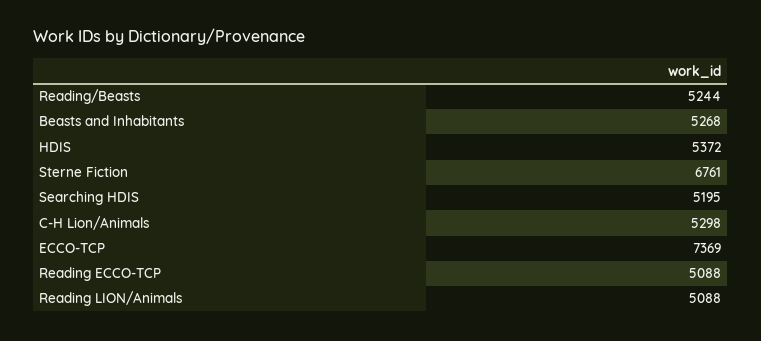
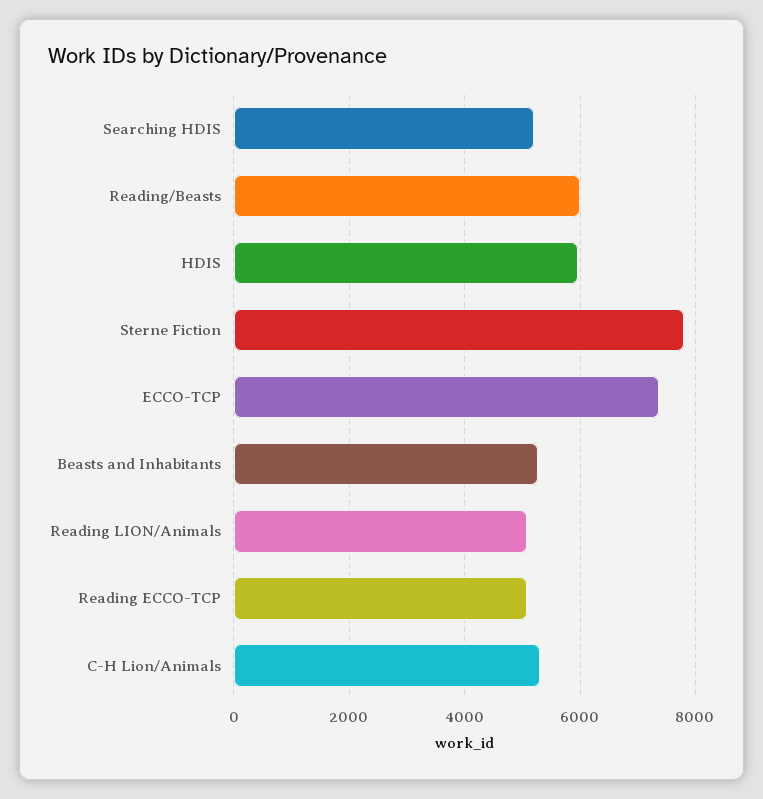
Reading/Beasts: 5244 -> 6000
HDIS: 5372 -> 6000
Sterne Fiction: 6761 -> 7800

